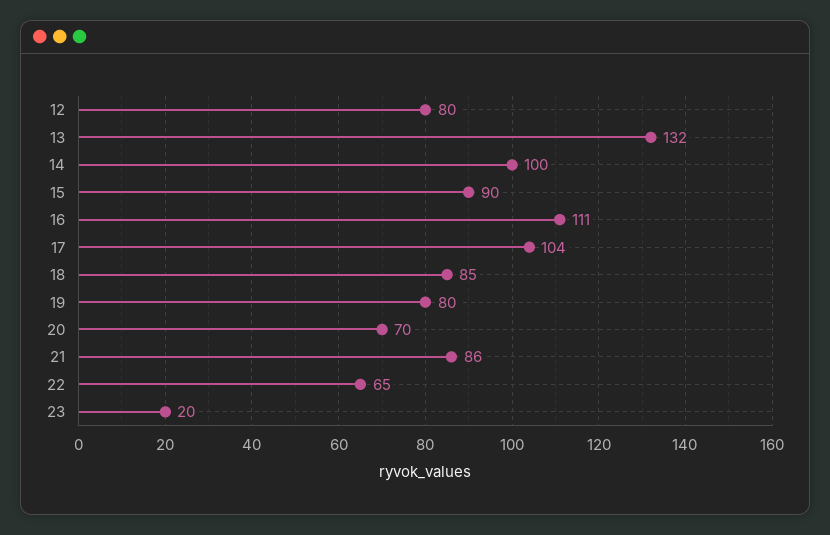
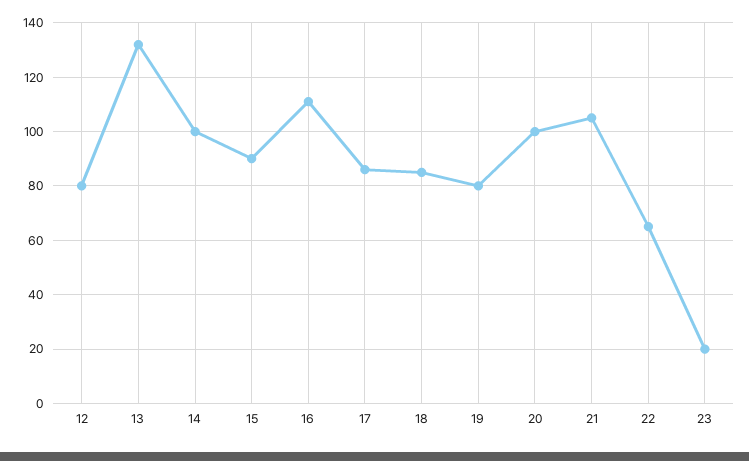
17: 104 -> 85
20: 70 -> 100
21: 86 -> 105

